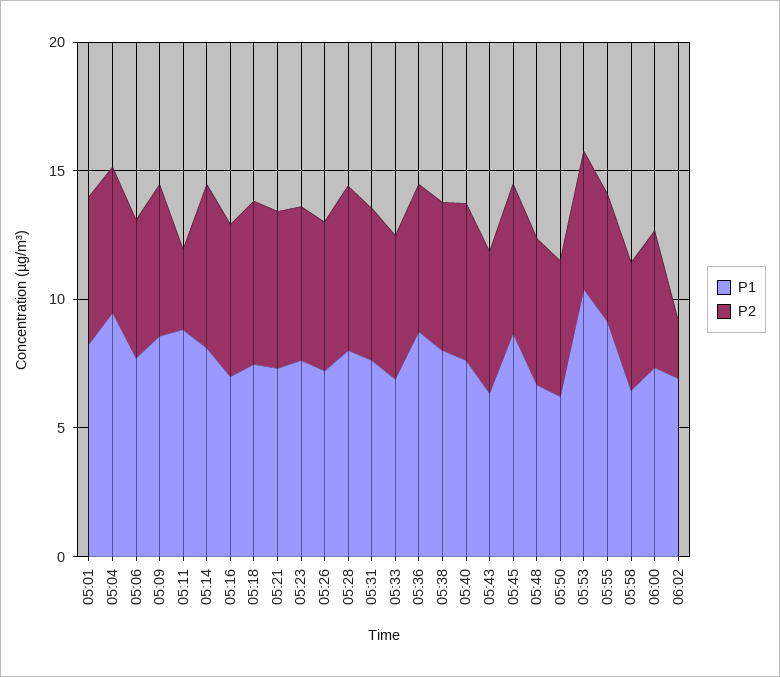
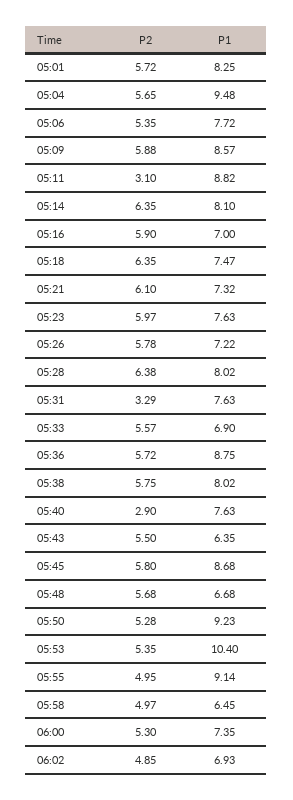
P2, 05:31: 6 -> 3.29
P2, 05:40: 6 -> 2.9
P1, 05:50: 6 -> 9.23
P2, 06:02: 2 -> 4.85

